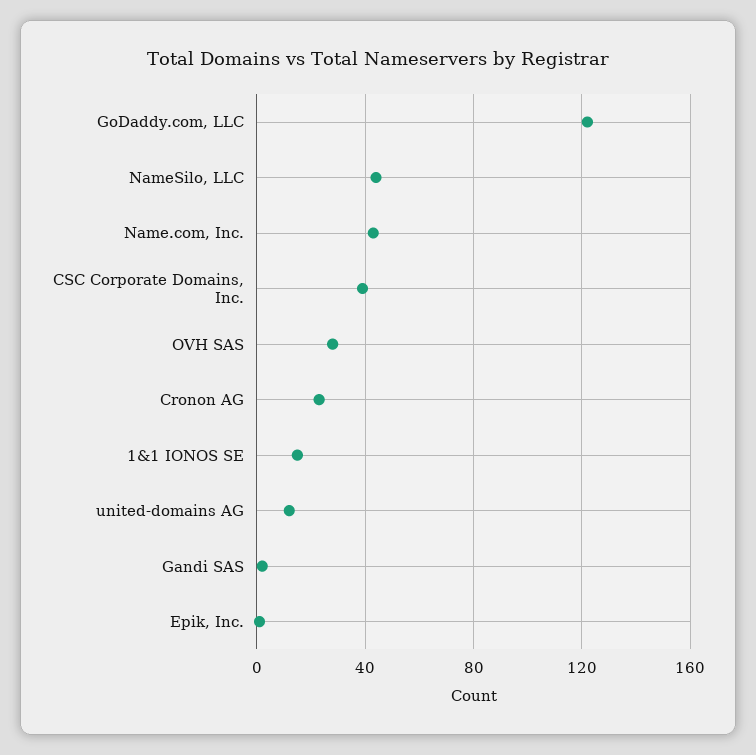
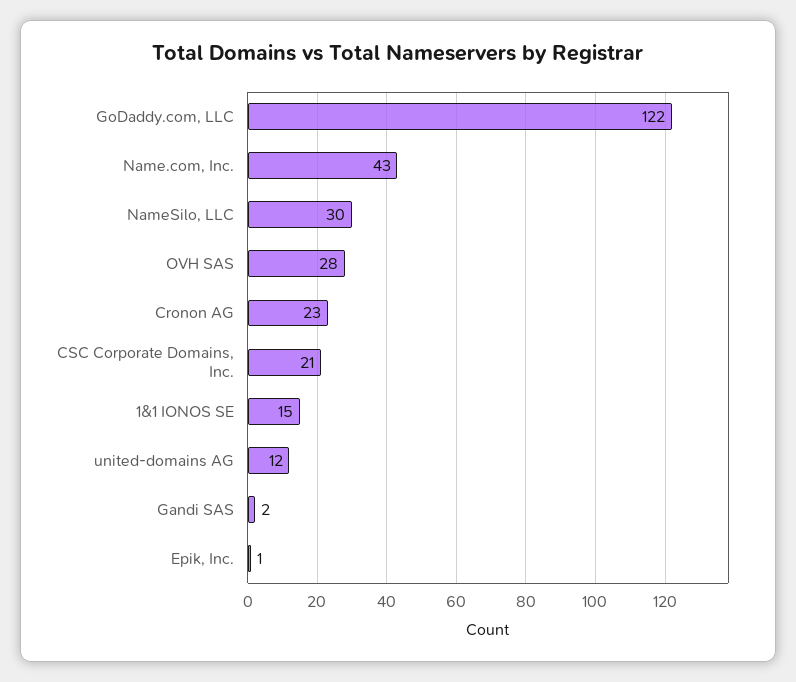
NameSilo, LLC: 45 -> 30
CSC Corporate Domains, Inc.: 40 -> 21

